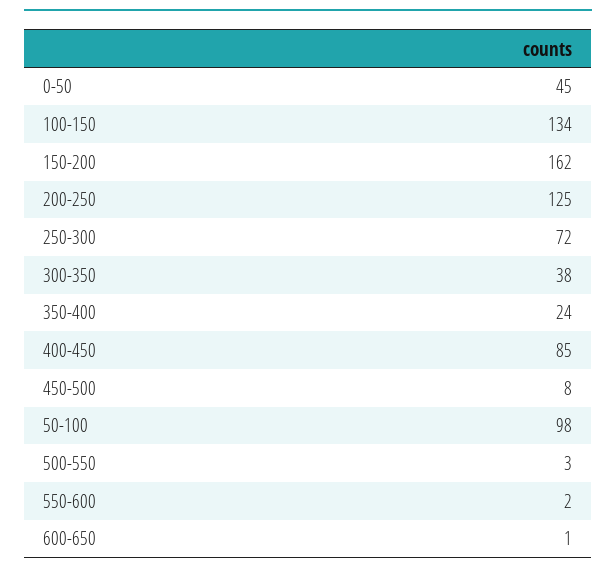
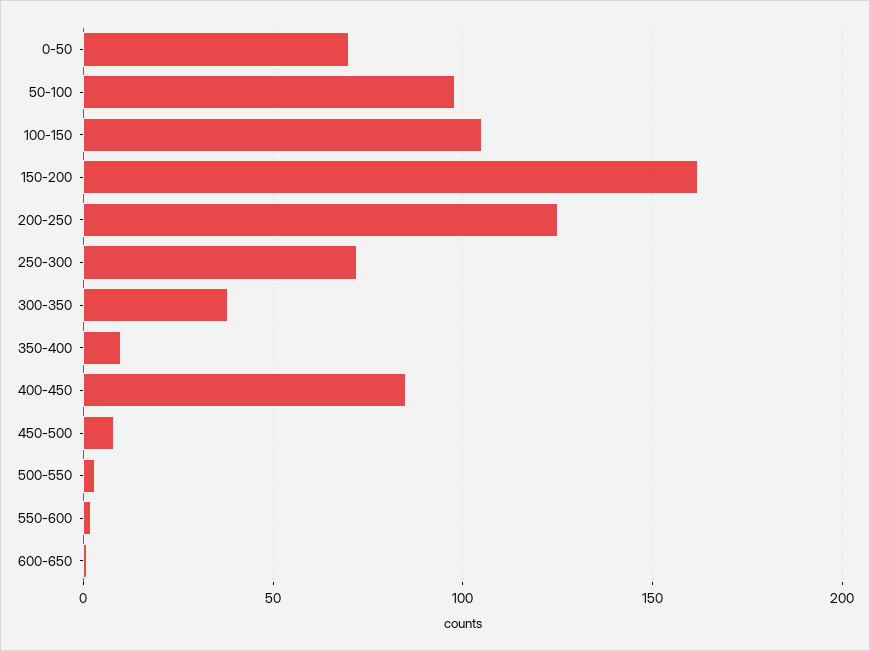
0-50: 45 -> 70
100-150: 134 -> 105
350-400: 24 -> 10

